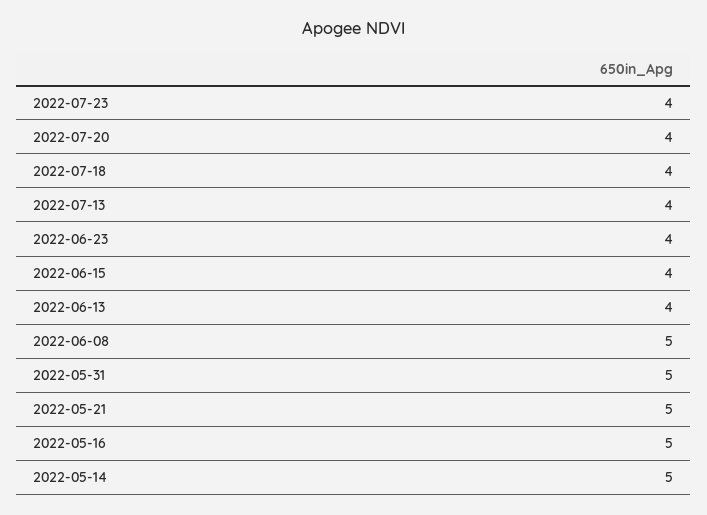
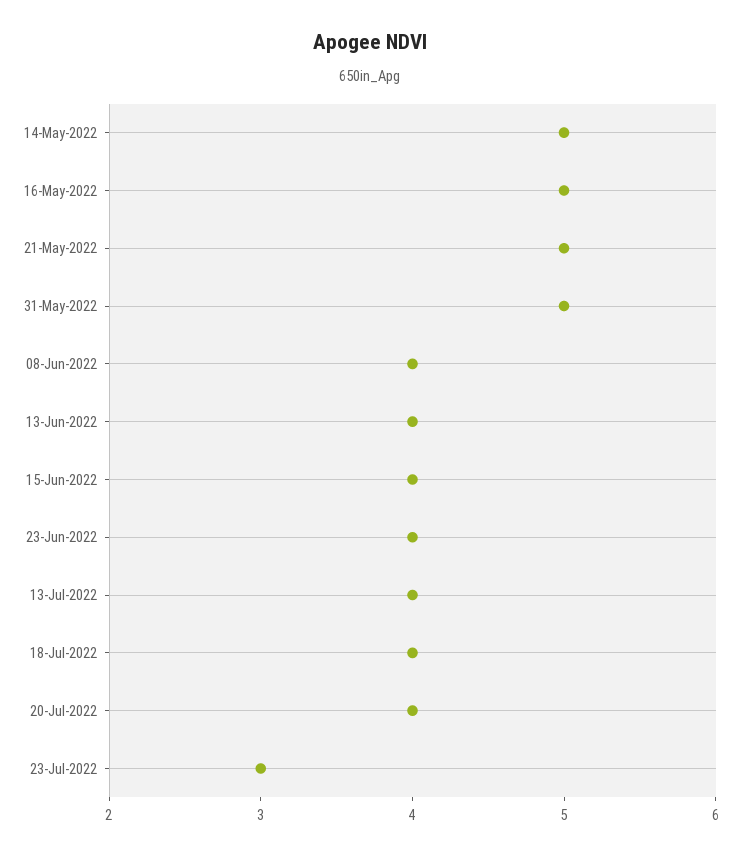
2022-07-23: 4 -> 3
2022-06-08: 5 -> 4

